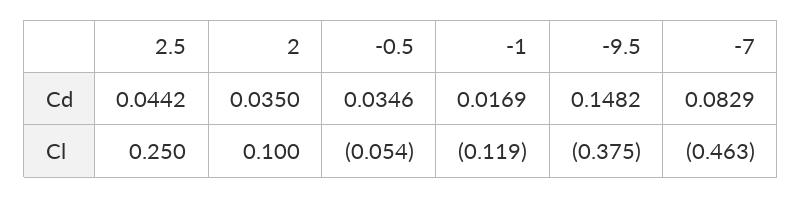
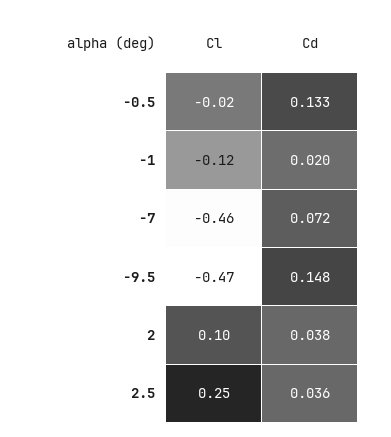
2.5, Cd: 0.0442 -> 0.036
2, Cd: 0.035 -> 0.038
-0.5, Cd: 0.0346 -> 0.133
-1, Cd: 0.0169 -> 0.02
-7, Cd: 0.0829 -> 0.072
-0.5, Cl: -0.054 -> -0.02
-9.5, Cl: -0.375 -> -0.47

